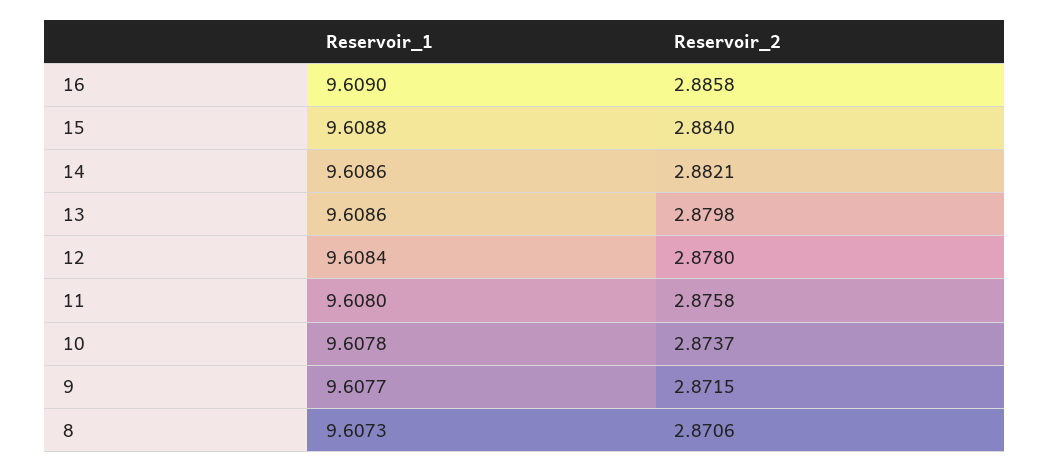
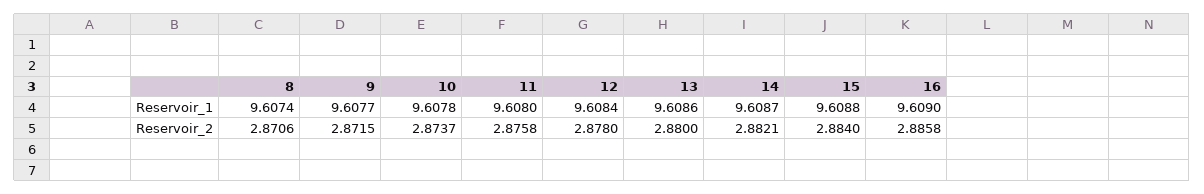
Reservoir_1, 14: 9.6086 -> 9.6087
Reservoir_2, 13: 2.8798 -> 2.88
Reservoir_1, 8: 9.6073 -> 9.6074

